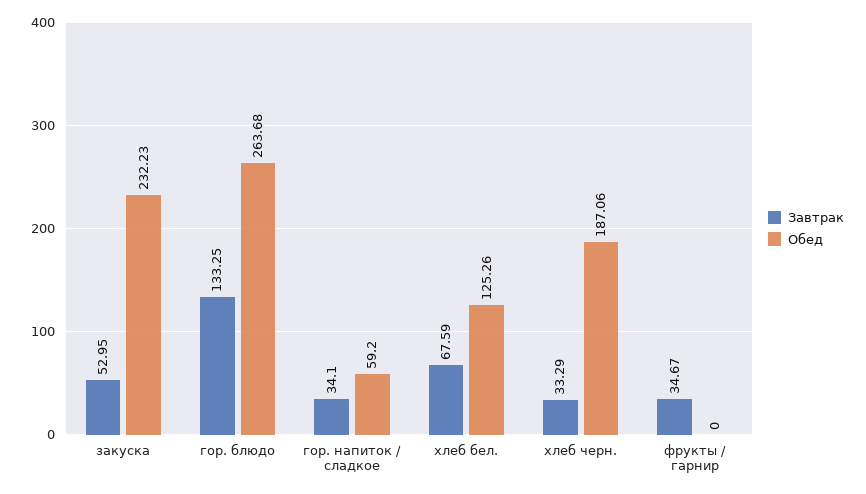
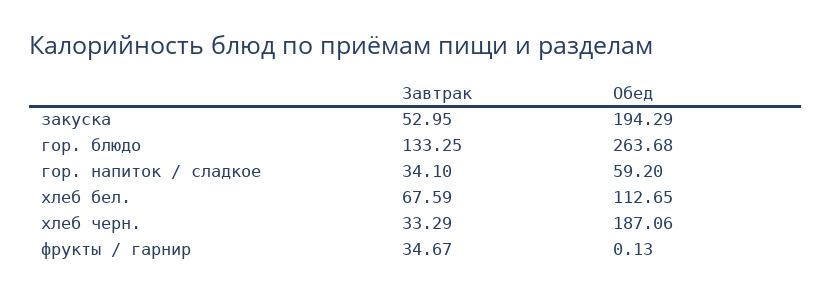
Обед, закуска: 232.23 -> 194.29
Обед, хлеб бел.: 125.26 -> 112.65
Обед, фрукты / гарнир: 0 -> 0.13

